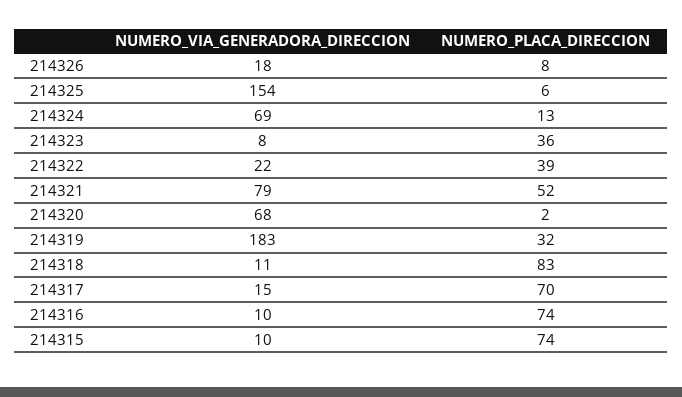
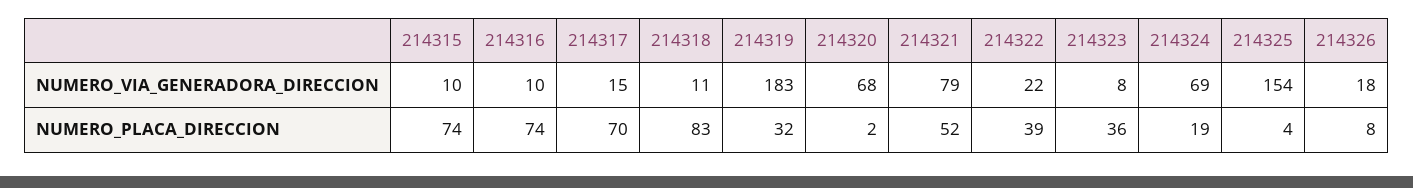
NUMERO_PLACA_DIRECCION, 214325: 6 -> 4
NUMERO_PLACA_DIRECCION, 214324: 13 -> 19

